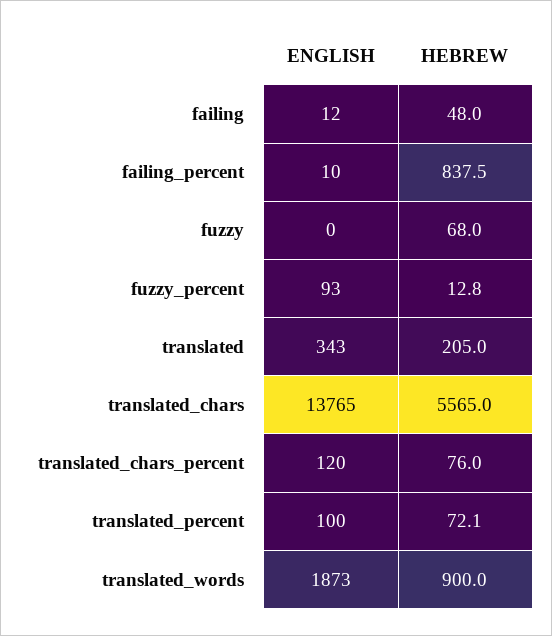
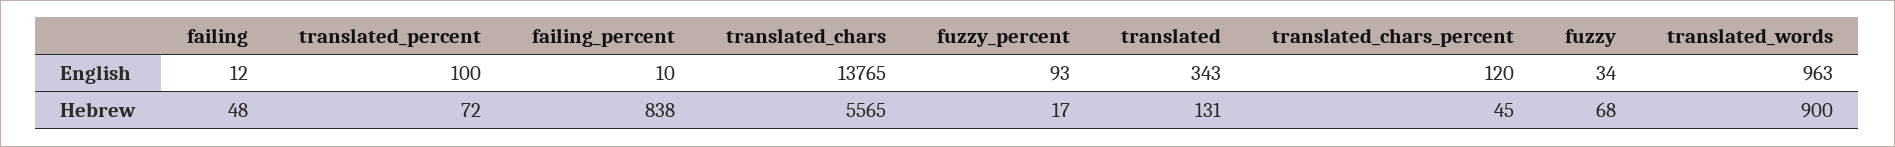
ENGLISH, fuzzy: 0 -> 34
HEBREW, fuzzy_percent: 12.8 -> 17
HEBREW, translated: 205 -> 131
HEBREW, translated_chars_percent: 76 -> 45
ENGLISH, translated_words: 1873 -> 963

